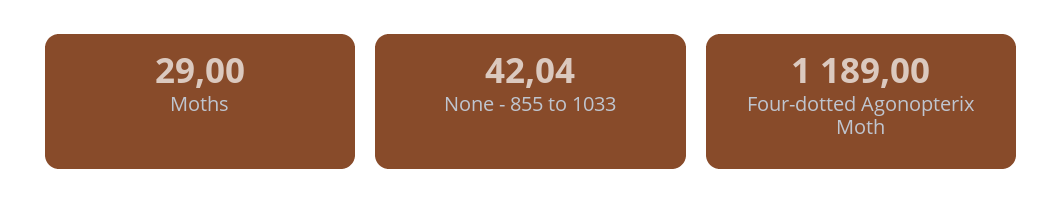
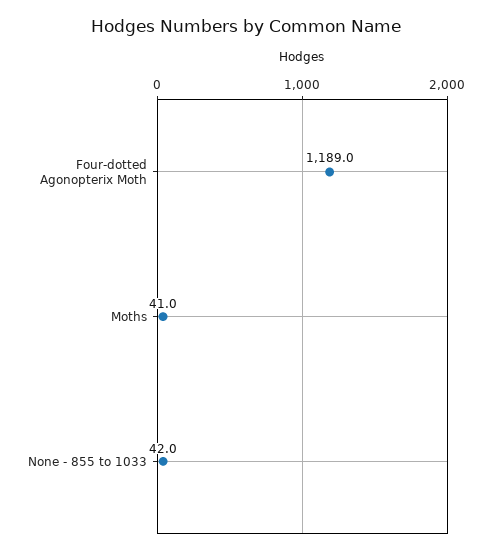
Moths: 29 -> 41

